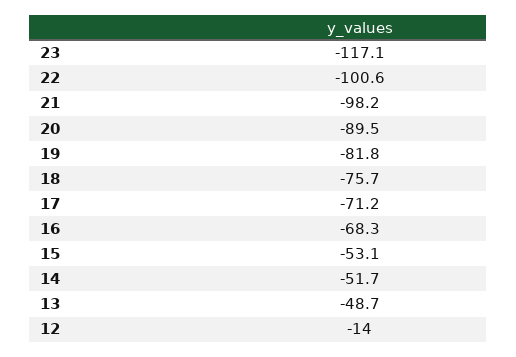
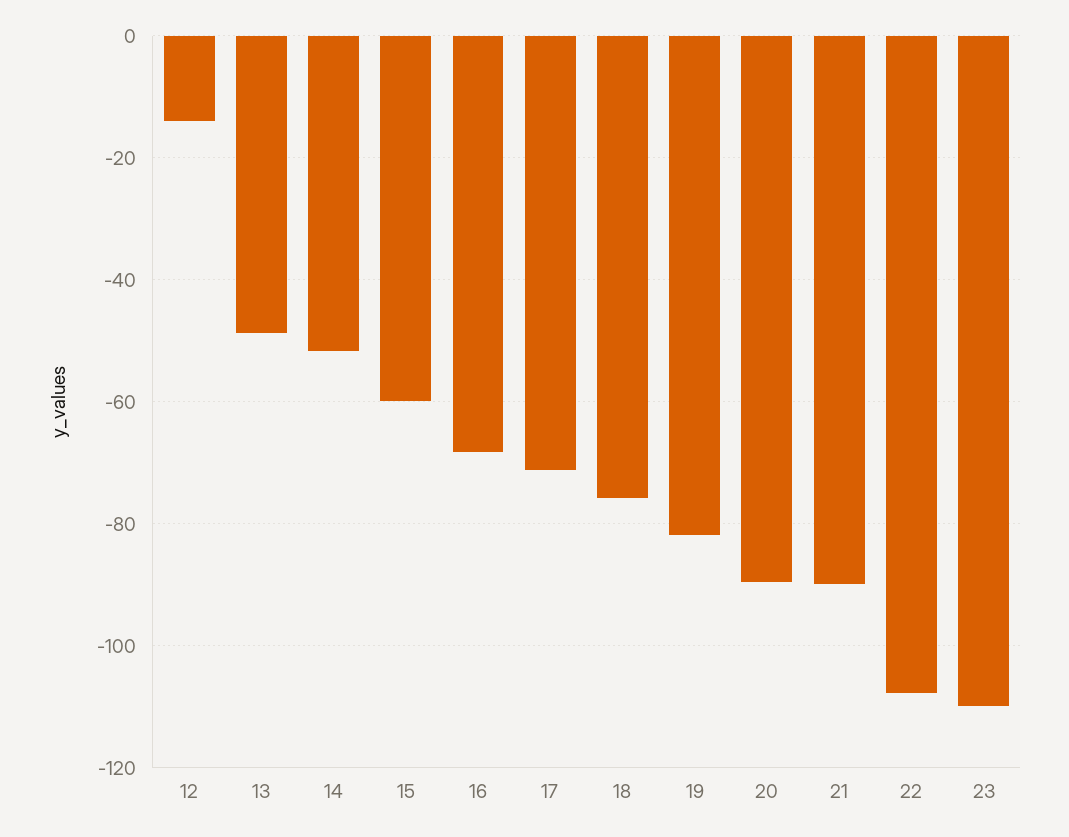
23: -117.1 -> -110
22: -100.6 -> -108
21: -98.2 -> -90
15: -53.1 -> -60

